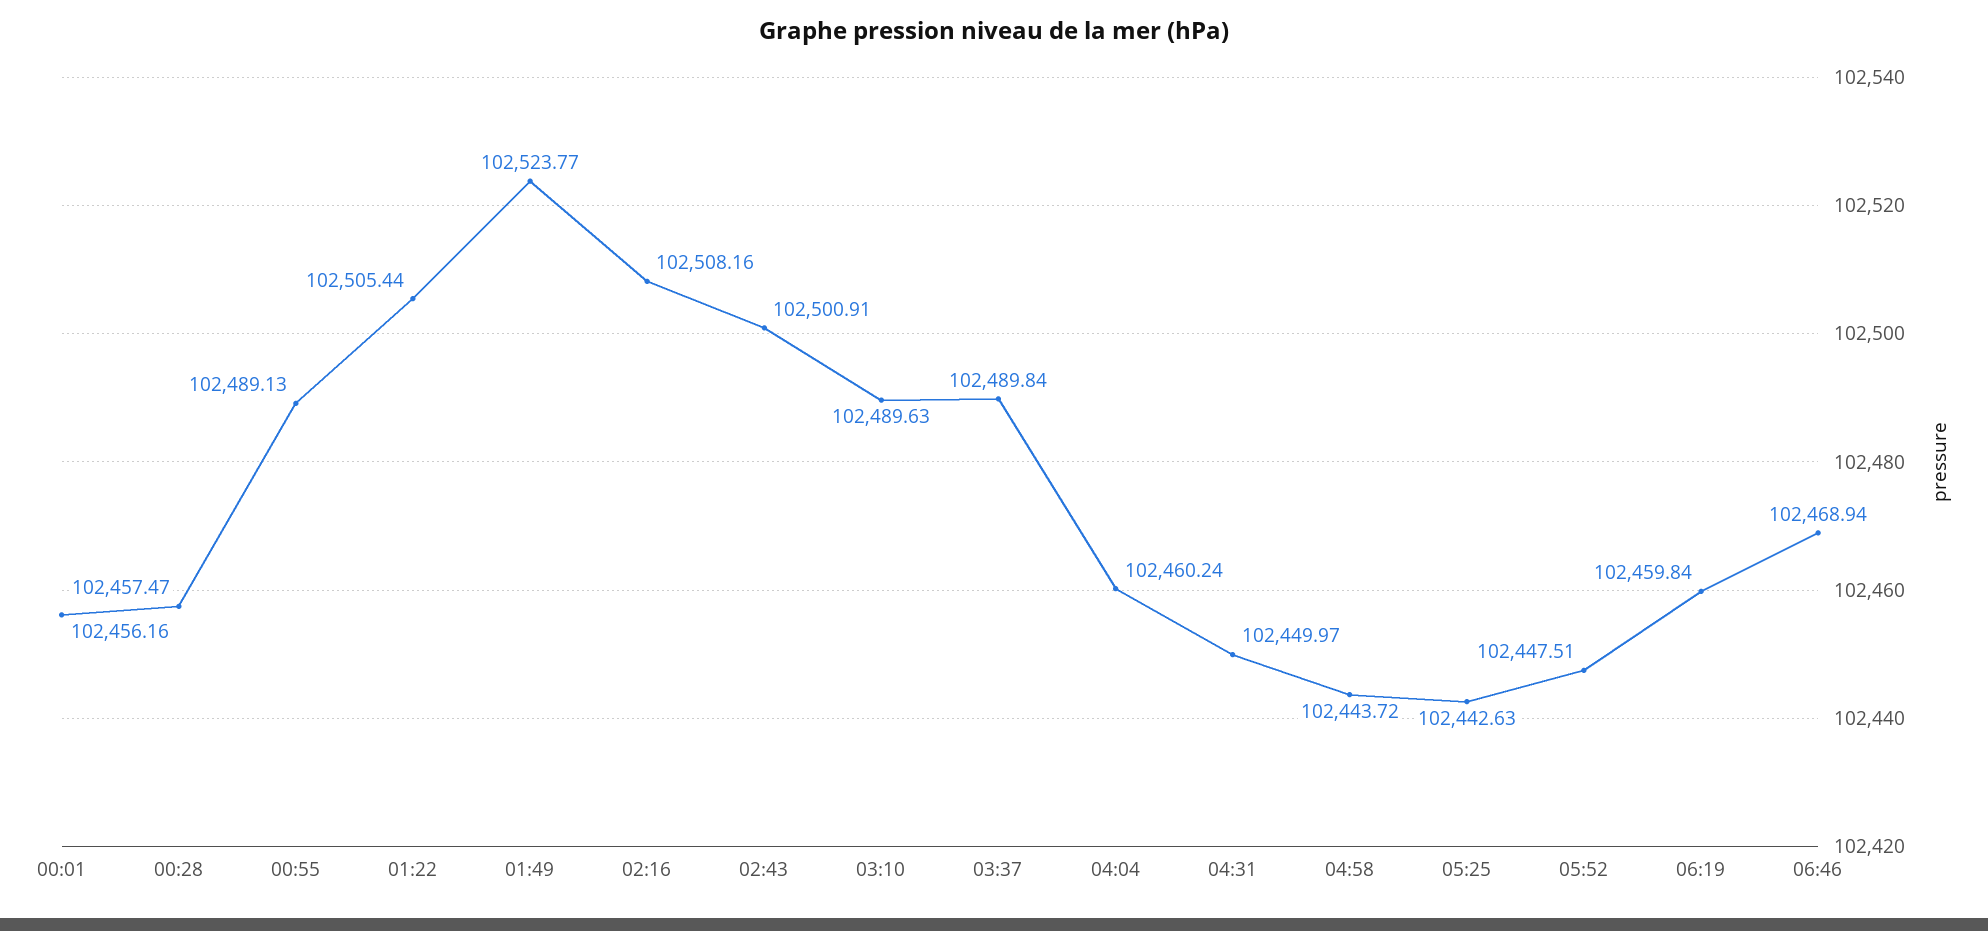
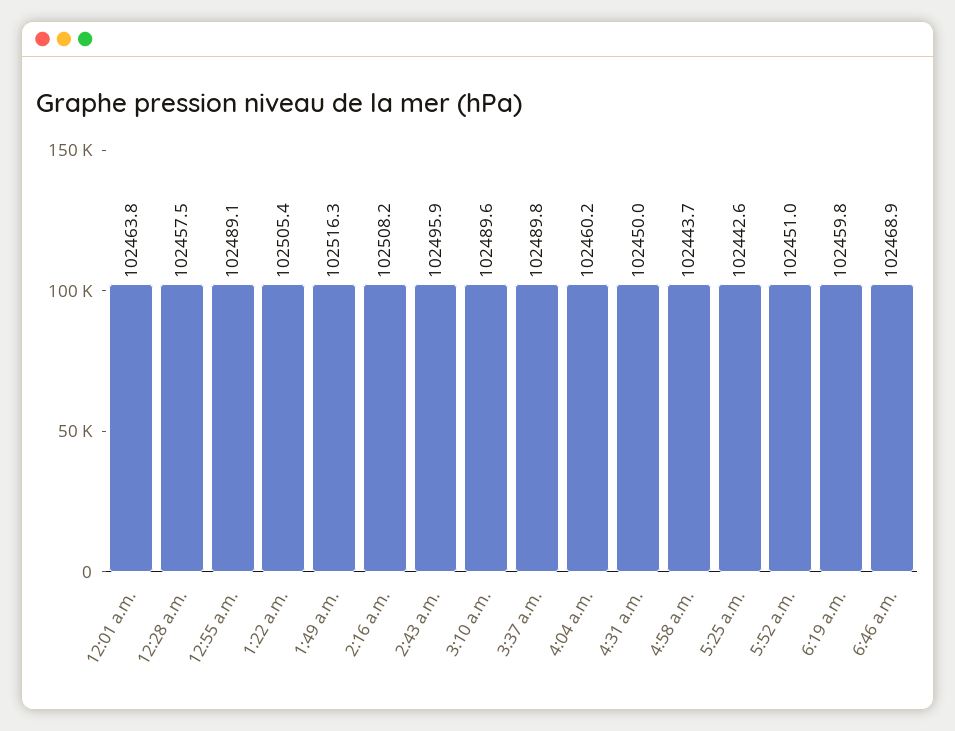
00:01: 102456.16 -> 102463.8
01:49: 102523.77 -> 102516.3
02:43: 102500.91 -> 102495.9
05:52: 102447.51 -> 102451

